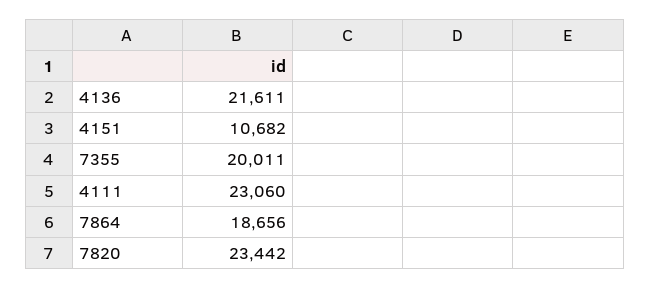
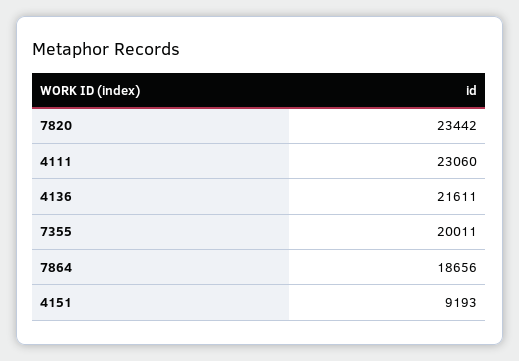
4151: 10682 -> 9193

